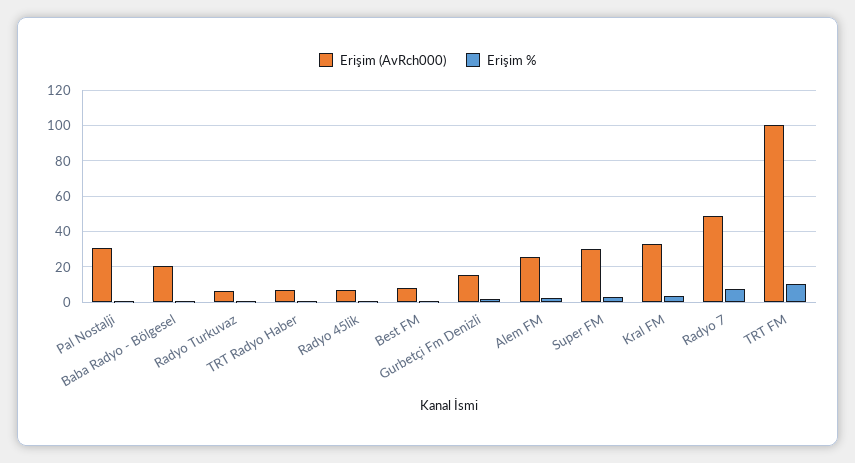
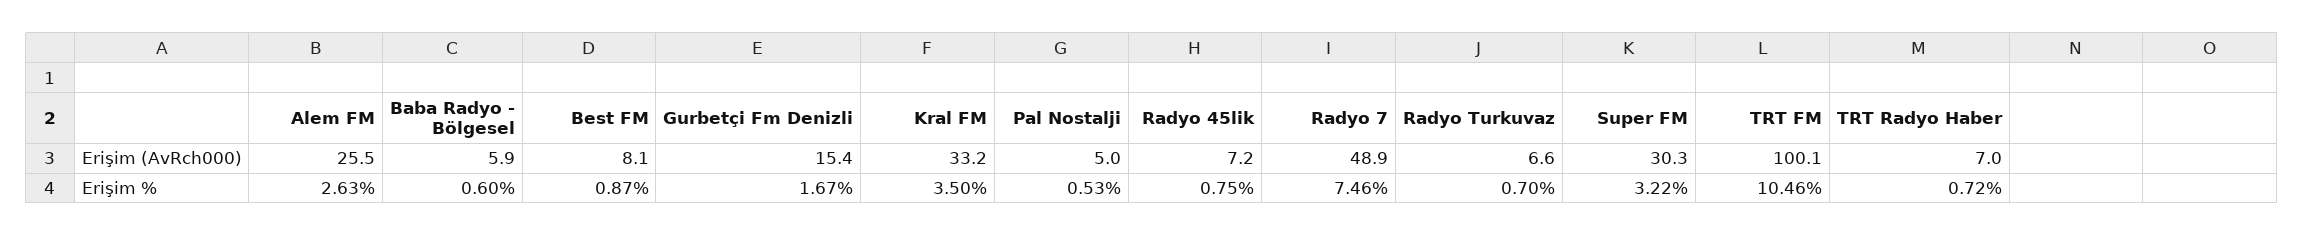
Erişim (AvRch000), Pal Nostalji: 30 -> 5
Erişim (AvRch000), Baba Radyo - Bölgesel: 20 -> 5.9

